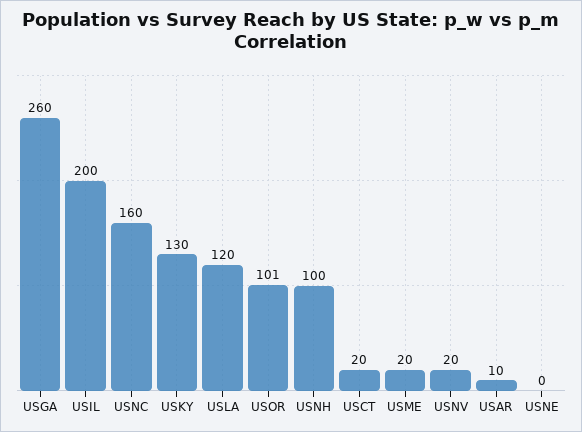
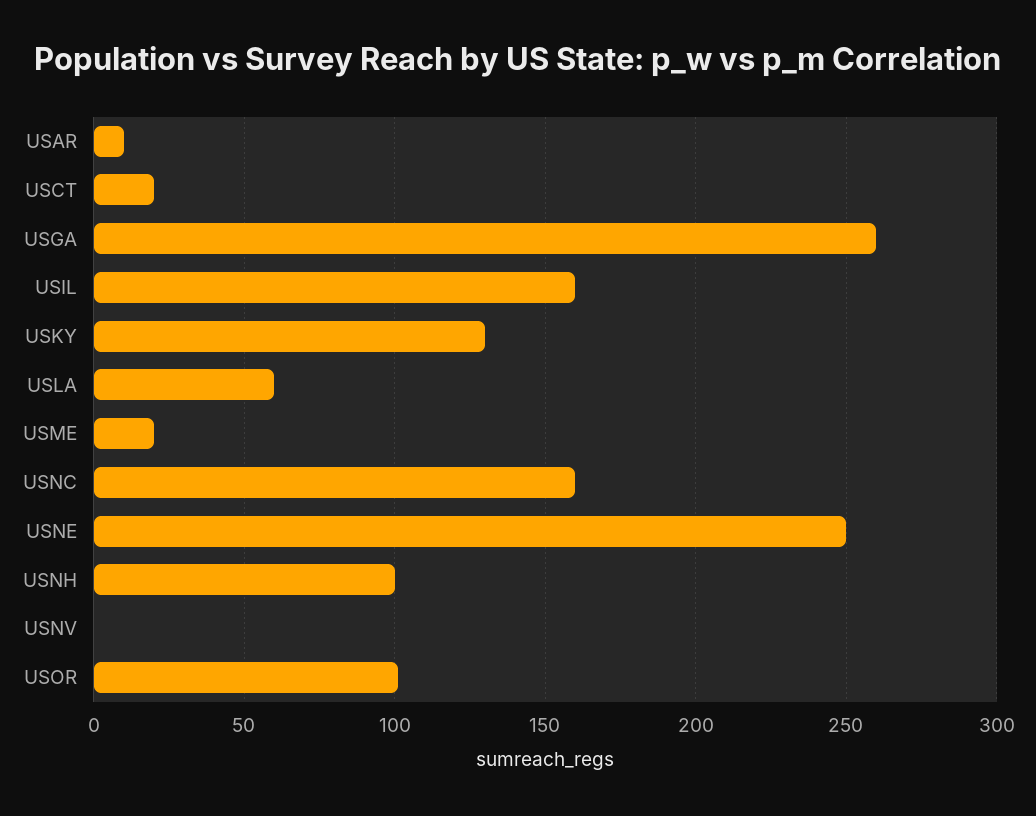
USIL: 200 -> 160
USLA: 120 -> 60
USNV: 20 -> 0
USNE: 0 -> 250

